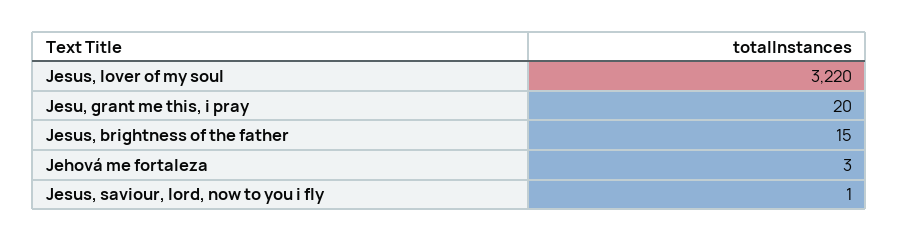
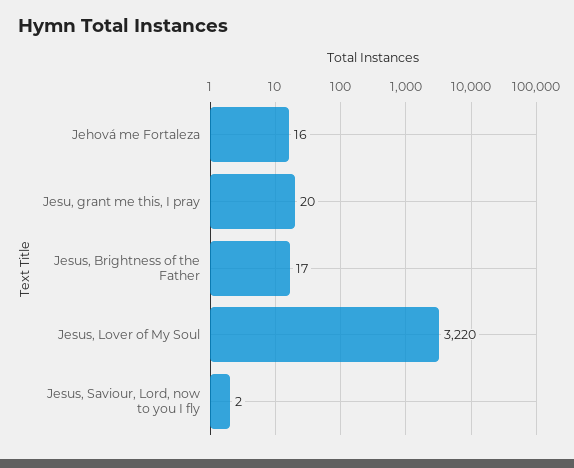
Jesus, brightness of the father: 15 -> 17
Jehová me fortaleza: 3 -> 16
Jesus, saviour, lord, now to you i fly: 1 -> 2

